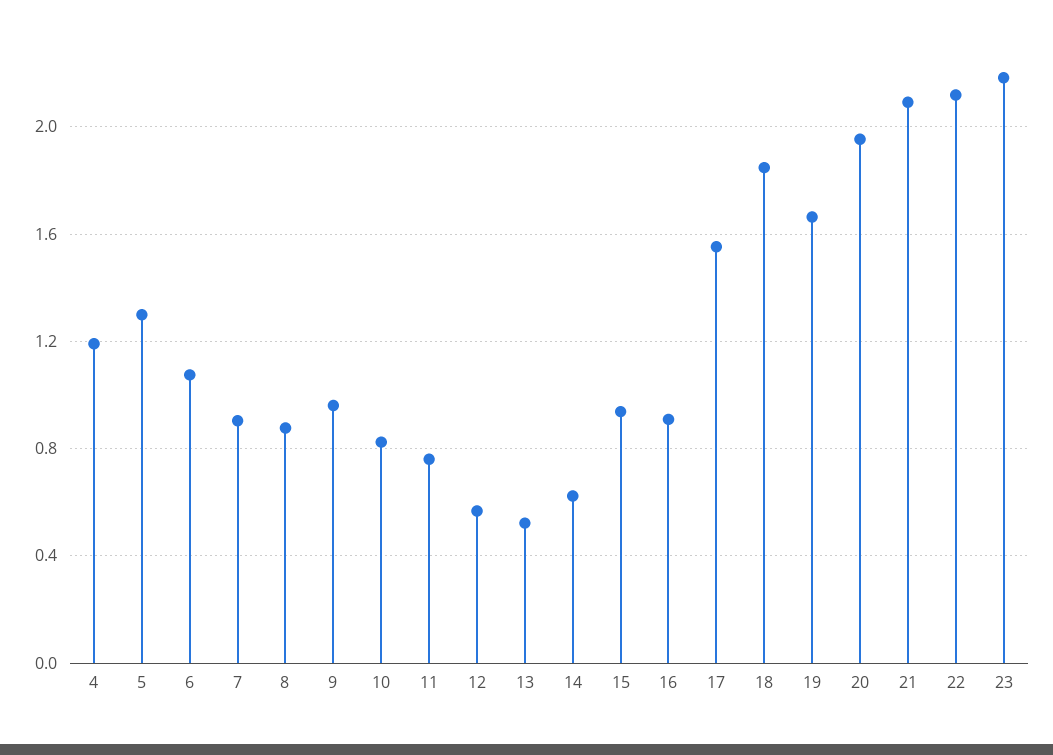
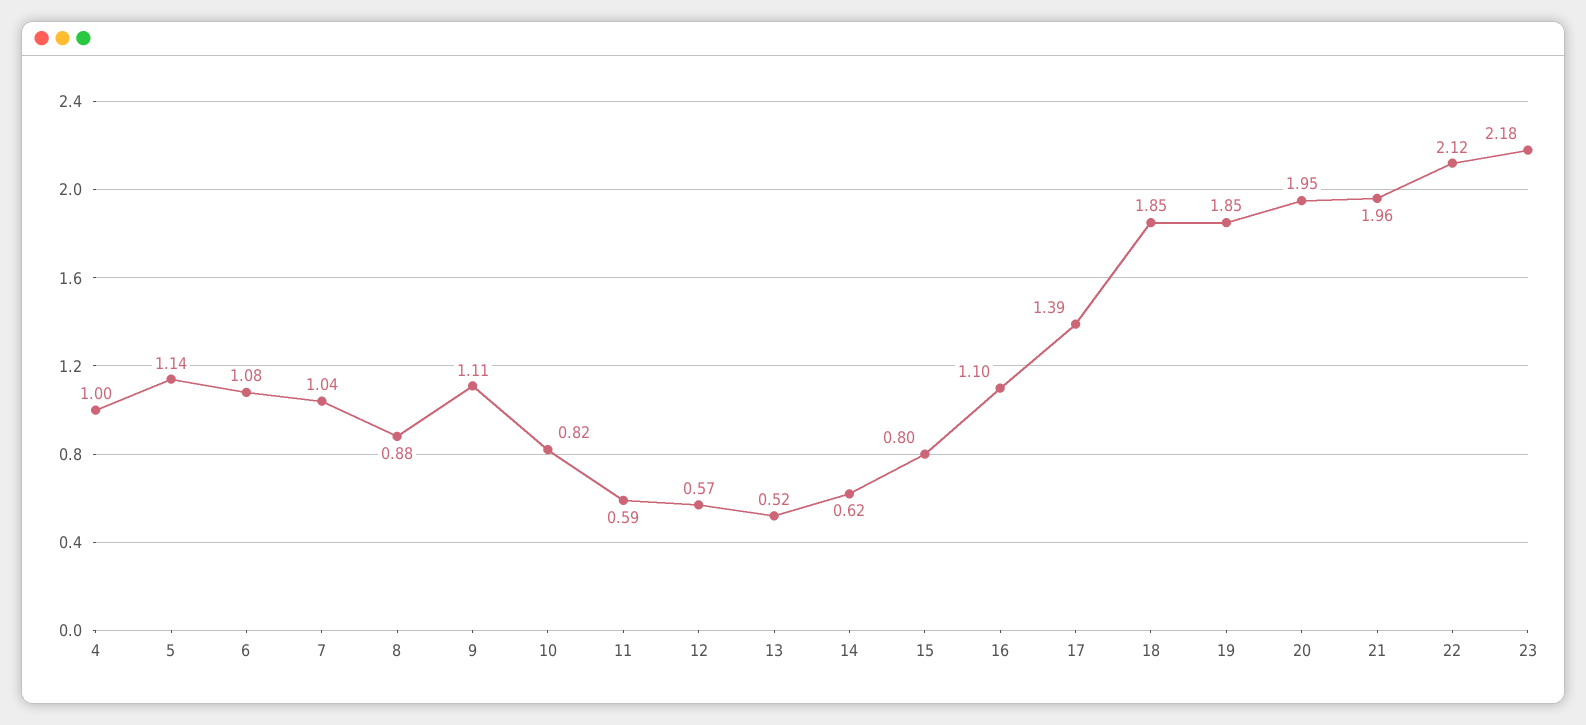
4: 1.2 -> 1
5: 1.3 -> 1.14
7: 0.9 -> 1.04
9: 0.95 -> 1.11
11: 0.75 -> 0.59
15: 0.95 -> 0.8
16: 0.9 -> 1.1
17: 1.55 -> 1.39
19: 1.65 -> 1.85
21: 2.1 -> 1.96

